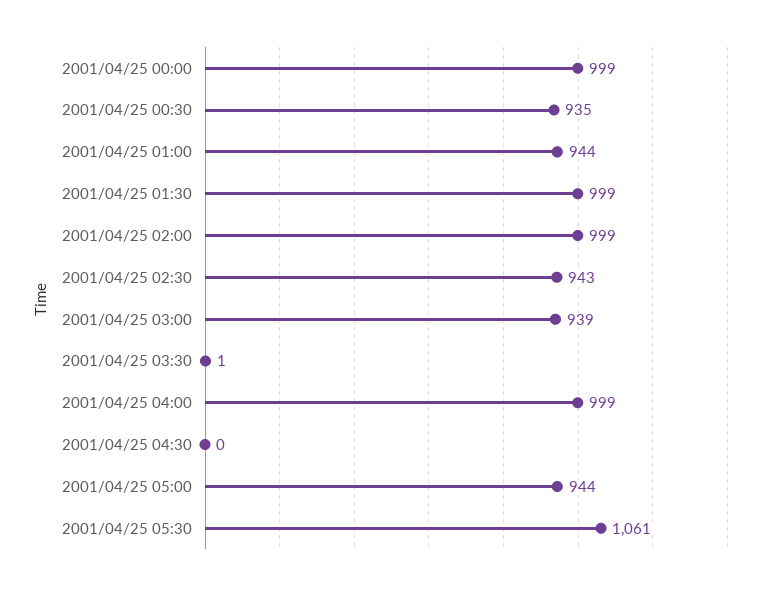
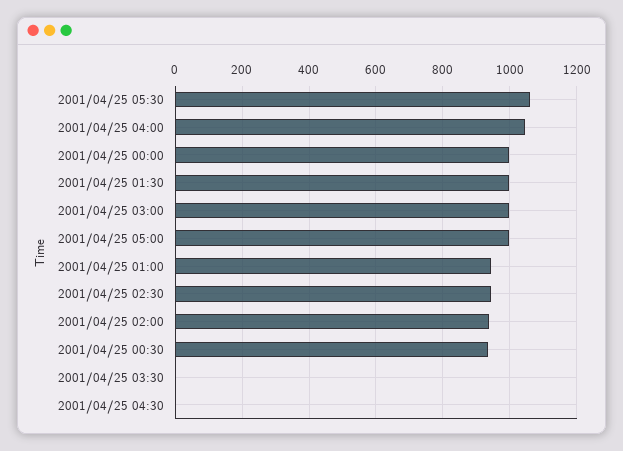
2001/04/25 02:00: 999 -> 940
2001/04/25 03:00: 939 -> 1000
2001/04/25 04:00: 999 -> 1040
2001/04/25 05:00: 944 -> 1000

